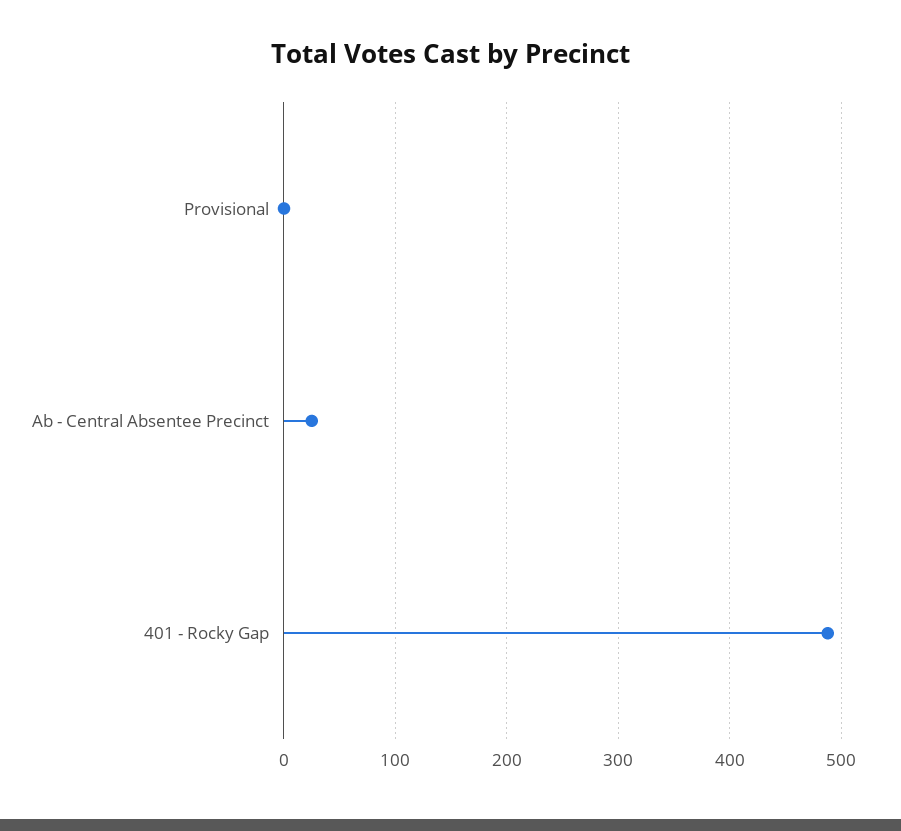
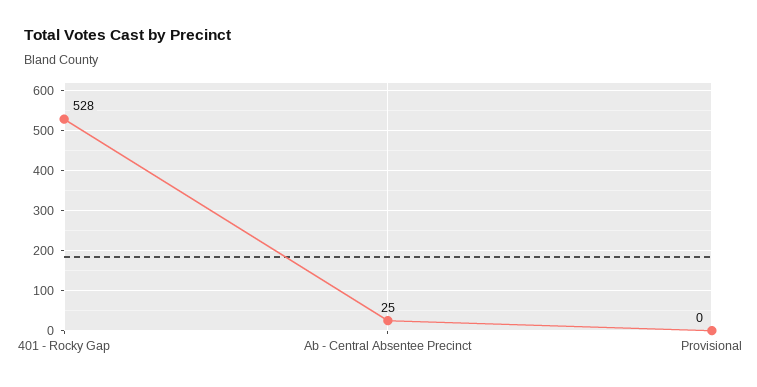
401 - Rocky Gap: 490 -> 528

